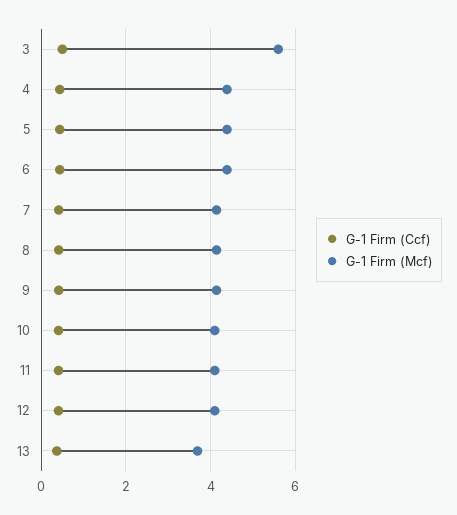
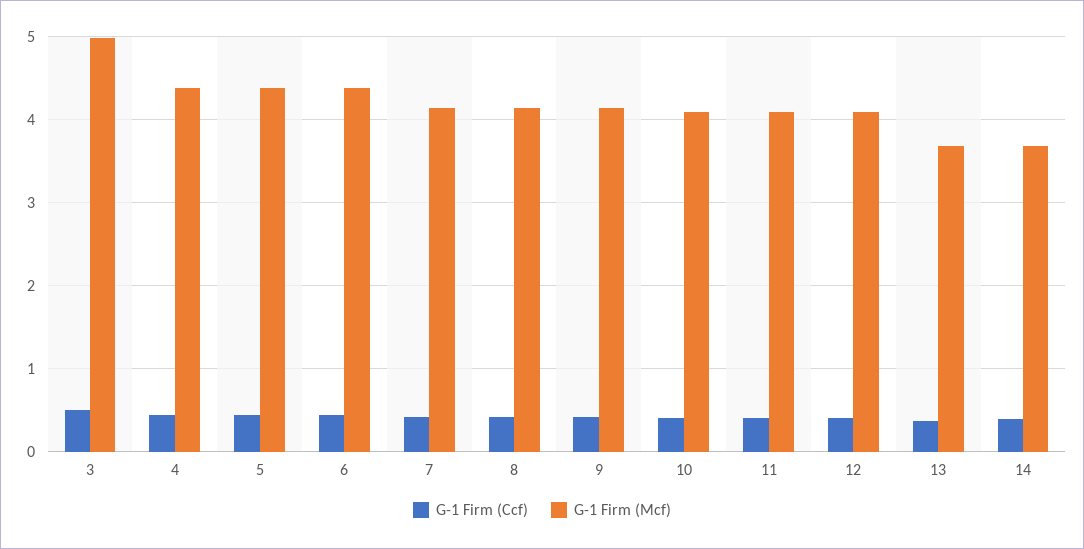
G-1 Firm (Mcf), 3: 5.6 -> 5
G-1 Firm (Ccf), 14: none -> 0.4
G-1 Firm (Mcf), 14: none -> 3.7

